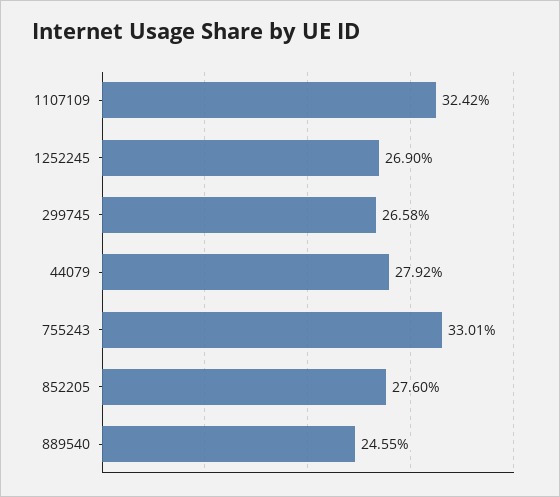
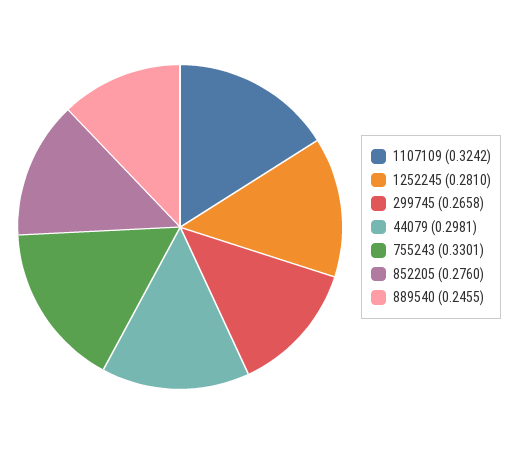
1252245: 0.269 -> 0.281
44079: 0.2792 -> 0.2981

